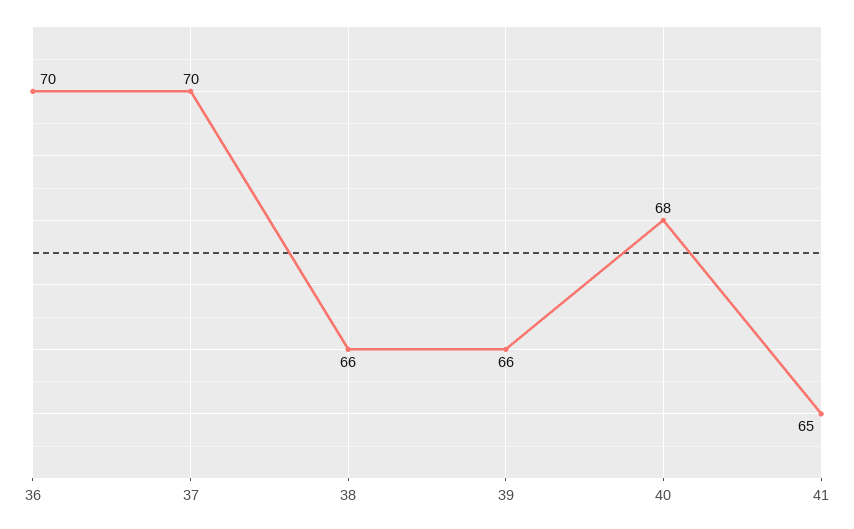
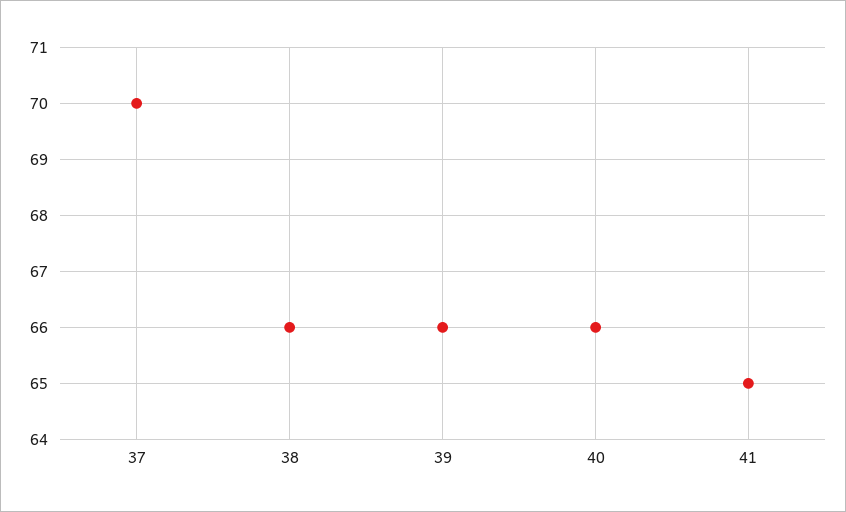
36: 70 -> none
40: 68 -> 66

